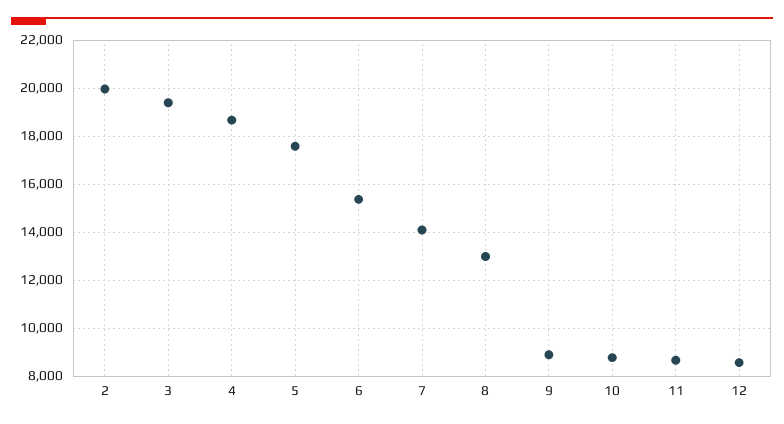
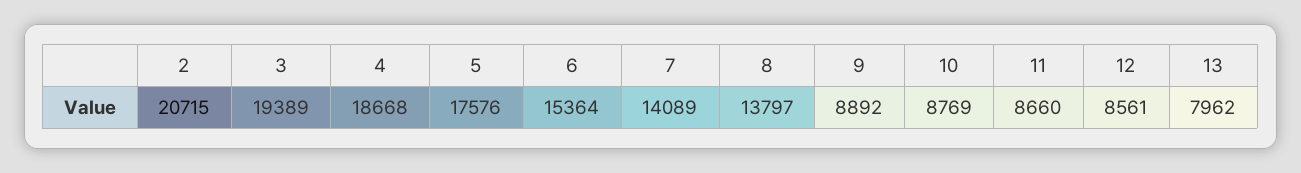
2: 20000 -> 20715
8: 13000 -> 13797
13: none -> 7962

